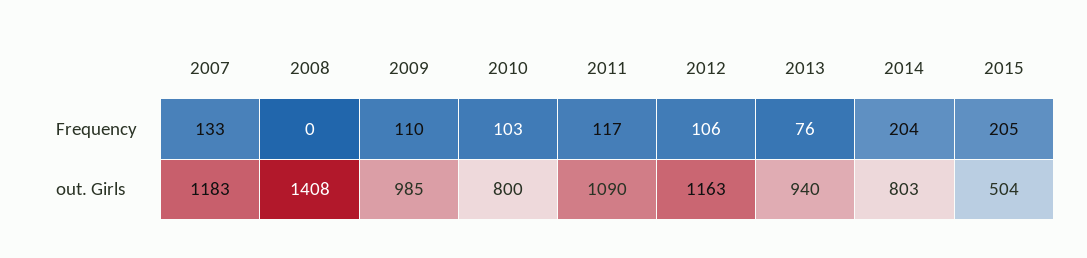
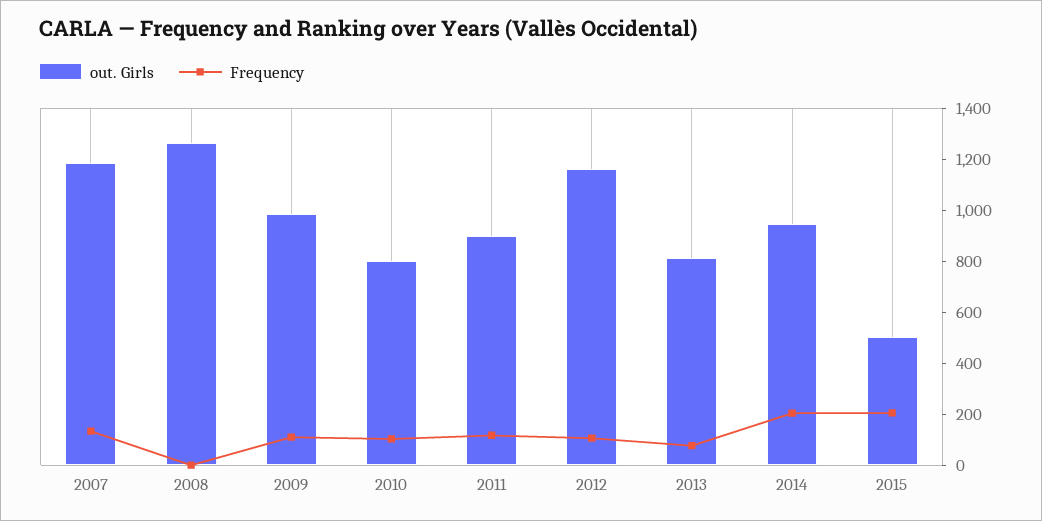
out. Girls, 2008: 1408 -> 1250
out. Girls, 2011: 1090 -> 900
out. Girls, 2013: 940 -> 800
out. Girls, 2014: 803 -> 950

